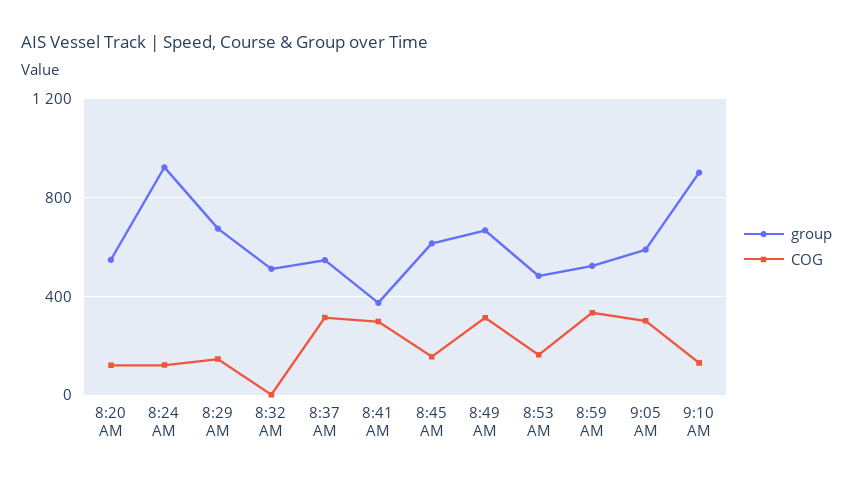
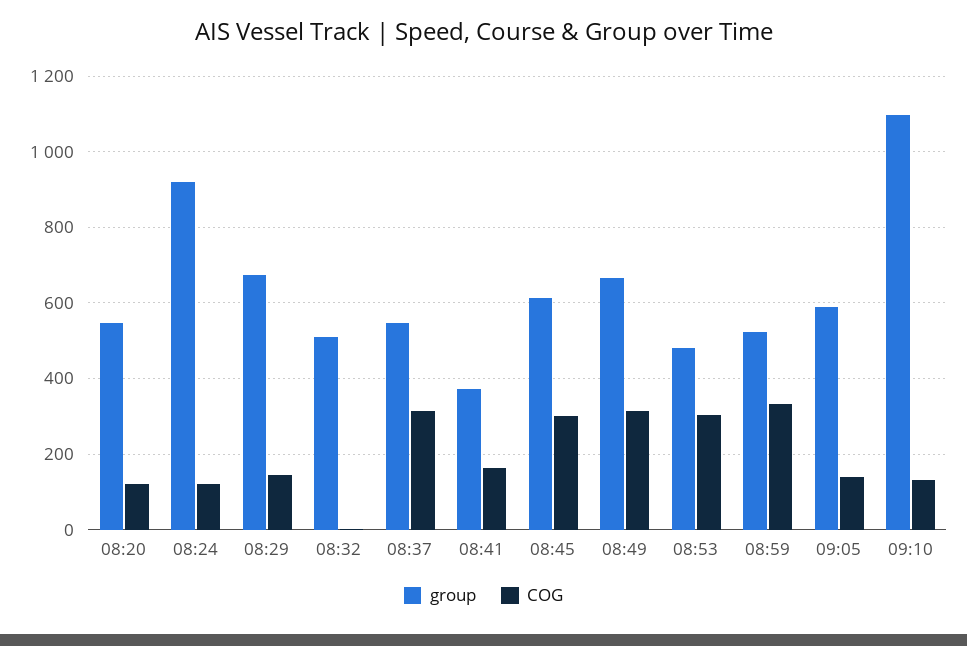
COG, 8:41 AM: 300 -> 160
COG, 8:45 AM: 150 -> 300
COG, 8:53 AM: 150 -> 300
COG, 9:05 AM: 300 -> 140
group, 9:10 AM: 900 -> 1100

